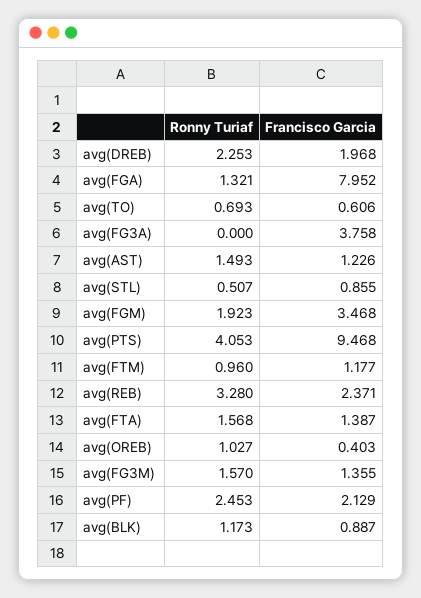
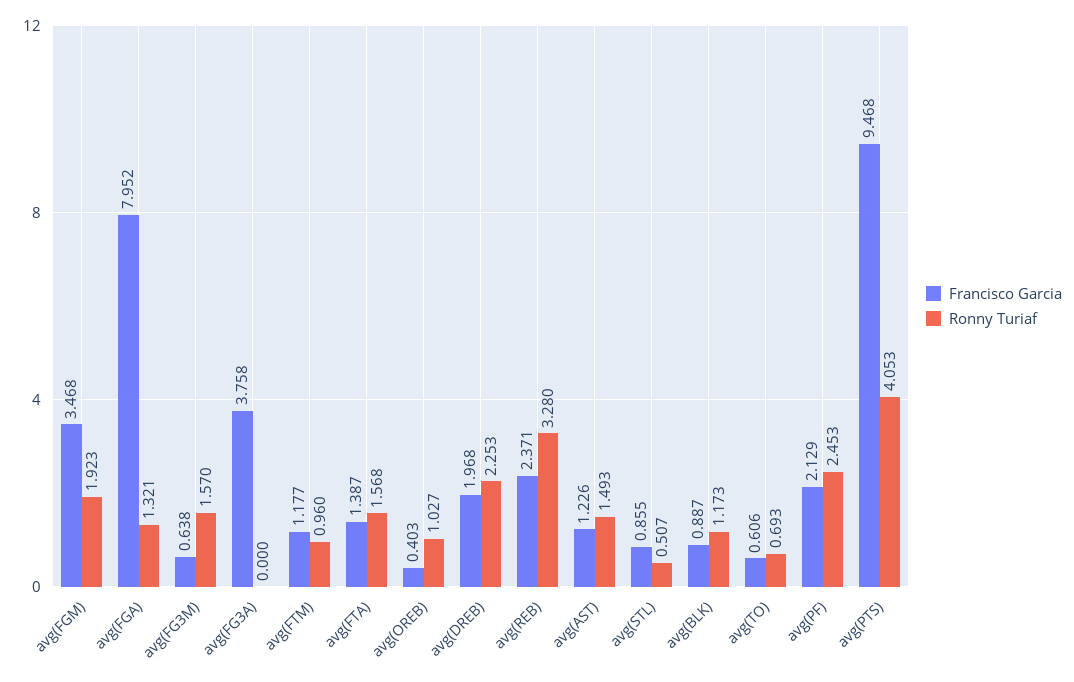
Francisco Garcia, avg(FG3M): 1.355 -> 0.638

